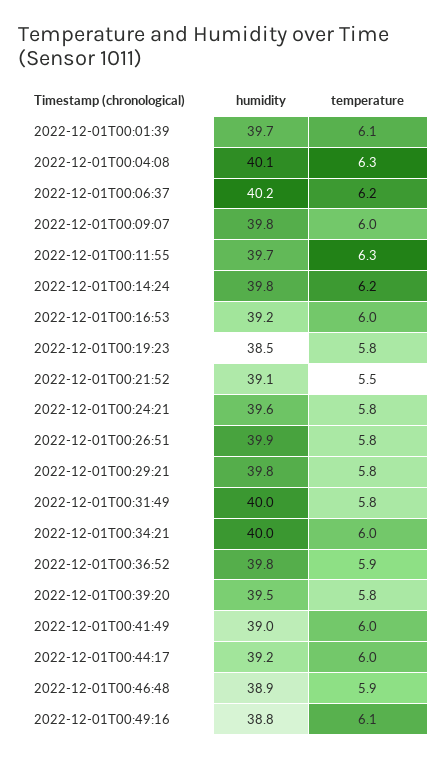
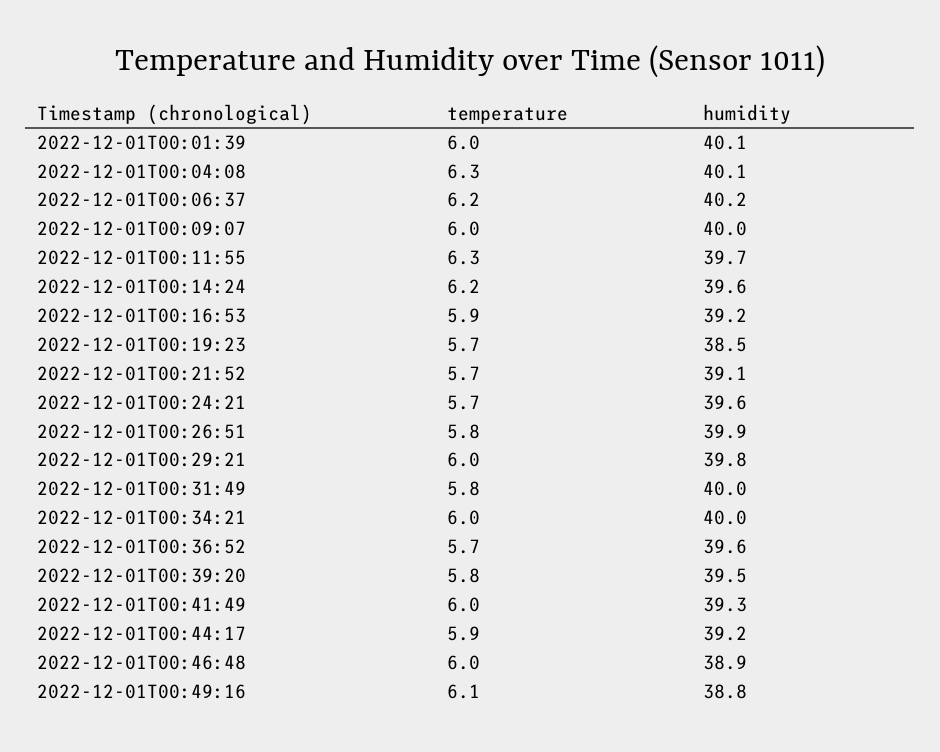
humidity, 2022-12-01T00:01:39: 39.7 -> 40.1
temperature, 2022-12-01T00:01:39: 6.1 -> 6
humidity, 2022-12-01T00:09:07: 39.8 -> 40
humidity, 2022-12-01T00:14:24: 39.8 -> 39.6
temperature, 2022-12-01T00:16:53: 6 -> 5.9
temperature, 2022-12-01T00:19:23: 5.8 -> 5.7
temperature, 2022-12-01T00:21:52: 5.5 -> 5.7
temperature, 2022-12-01T00:24:21: 5.8 -> 5.7
temperature, 2022-12-01T00:29:21: 5.8 -> 6
humidity, 2022-12-01T00:36:52: 39.8 -> 39.6
temperature, 2022-12-01T00:36:52: 5.9 -> 5.7
humidity, 2022-12-01T00:41:49: 39 -> 39.3
temperature, 2022-12-01T00:44:17: 6 -> 5.9
temperature, 2022-12-01T00:46:48: 5.9 -> 6

